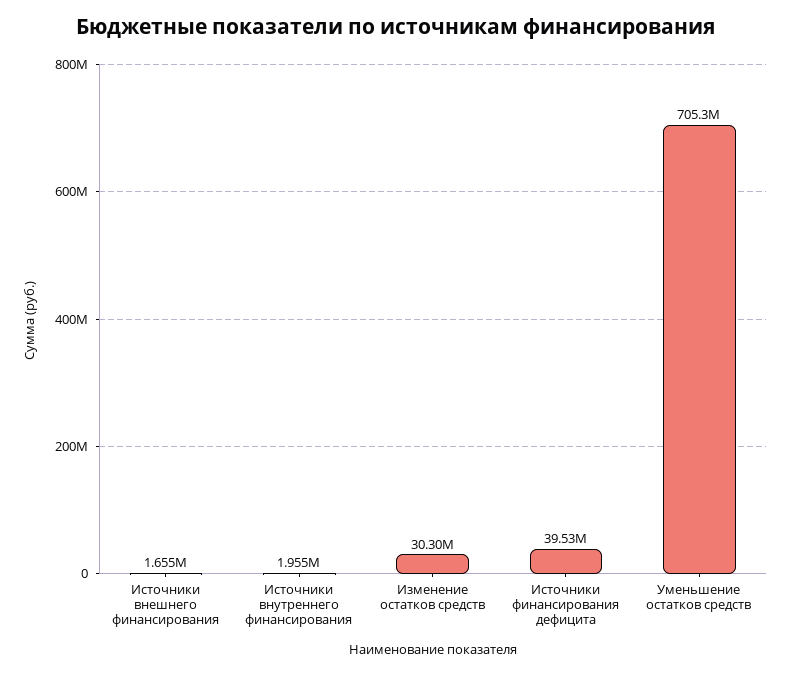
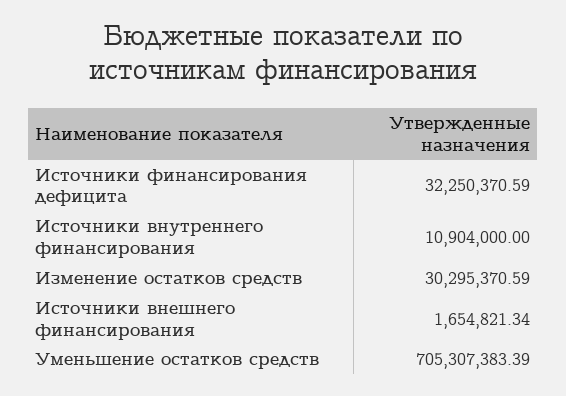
Источники внутреннего финансирования: 1955000 -> 10904000
Источники финансирования дефицита: 39530000 -> 32250370.59

